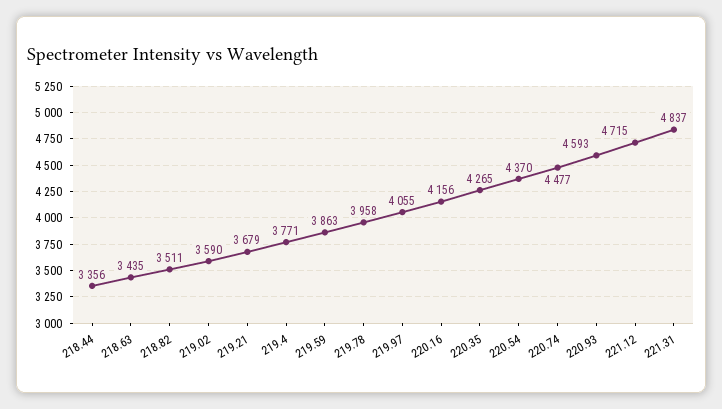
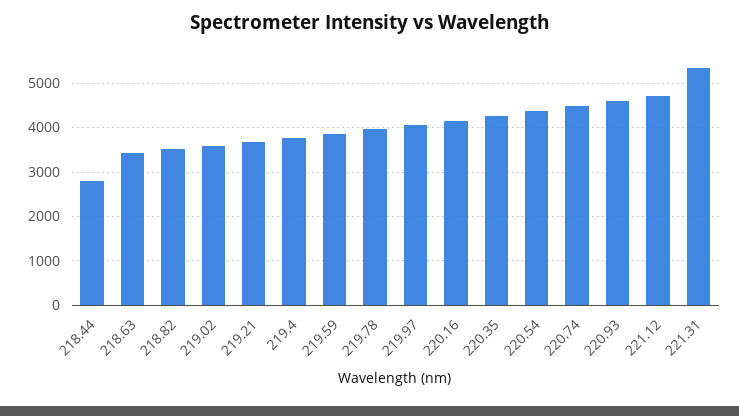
218.44: 3356 -> 2800
221.31: 4837 -> 5400

